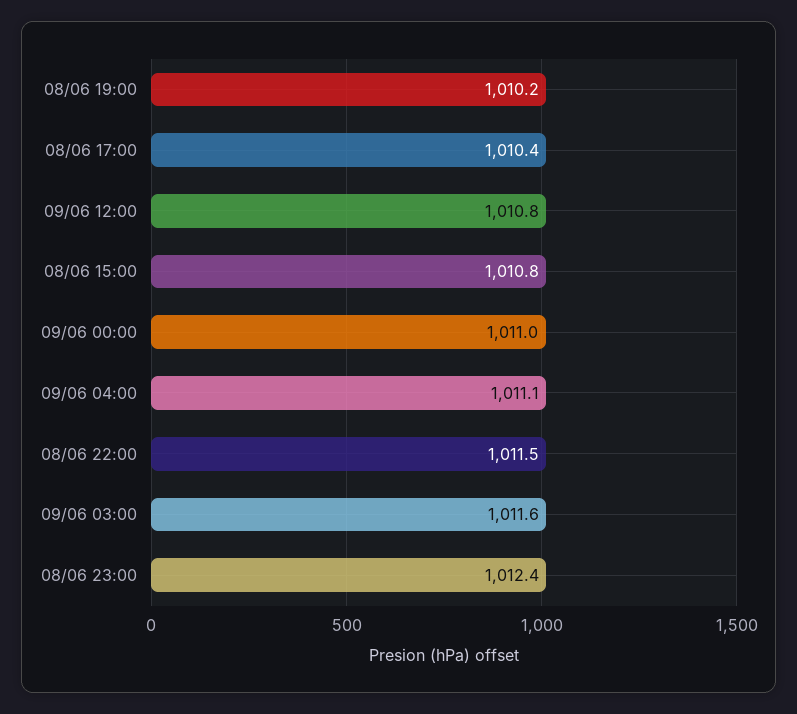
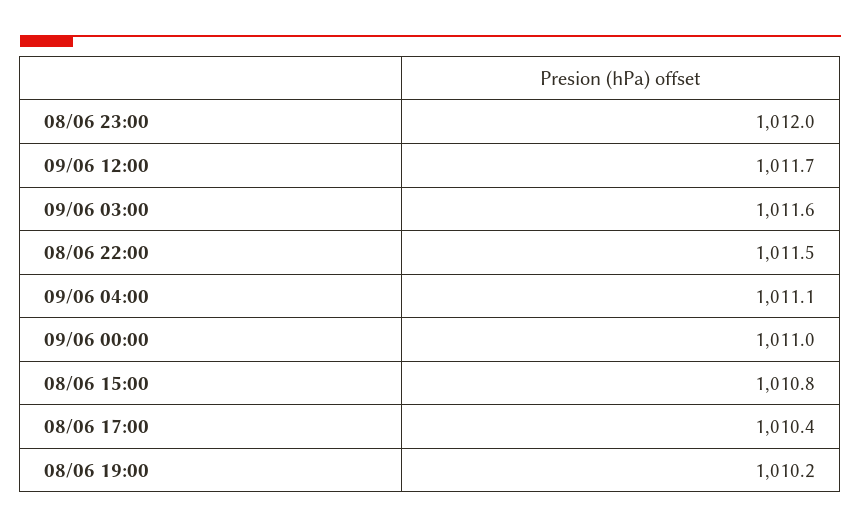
09/06 12:00: 1010.8 -> 1011.7
08/06 23:00: 1012.4 -> 1012

